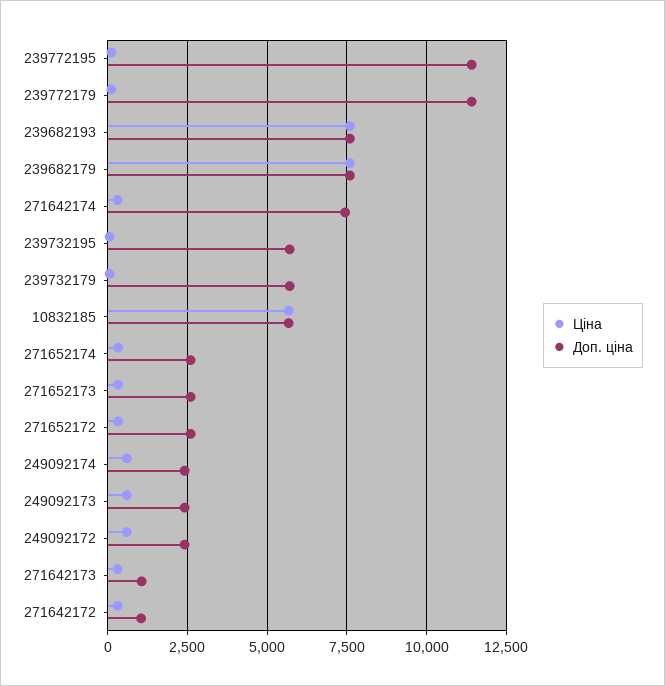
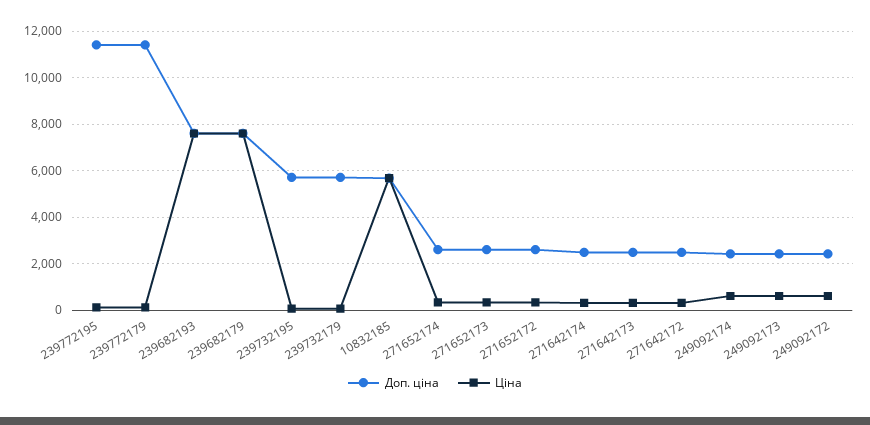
Доп. ціна, 271642174: 7500 -> 2500
Доп. ціна, 271642173: 1000 -> 2500
Доп. ціна, 271642172: 1000 -> 2500

